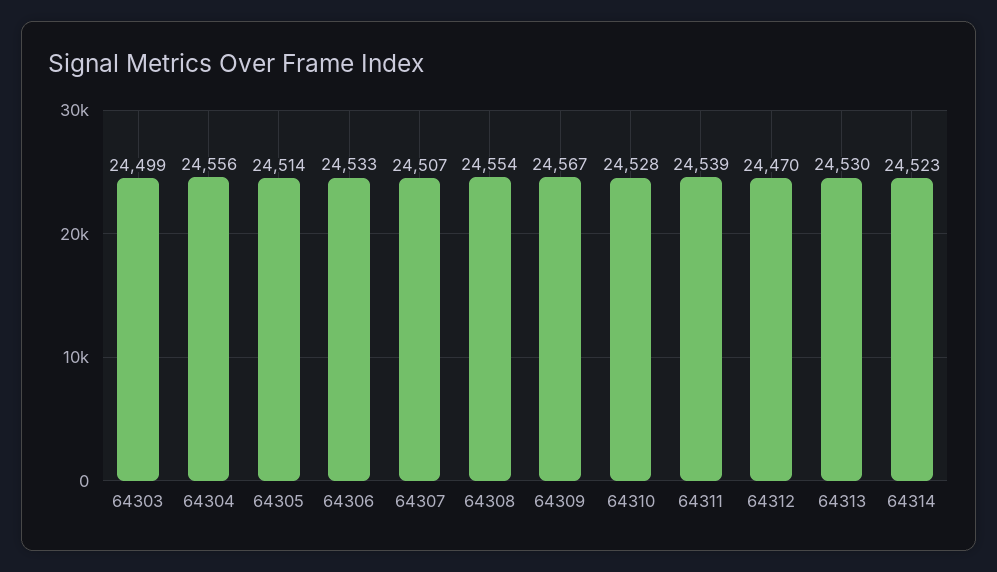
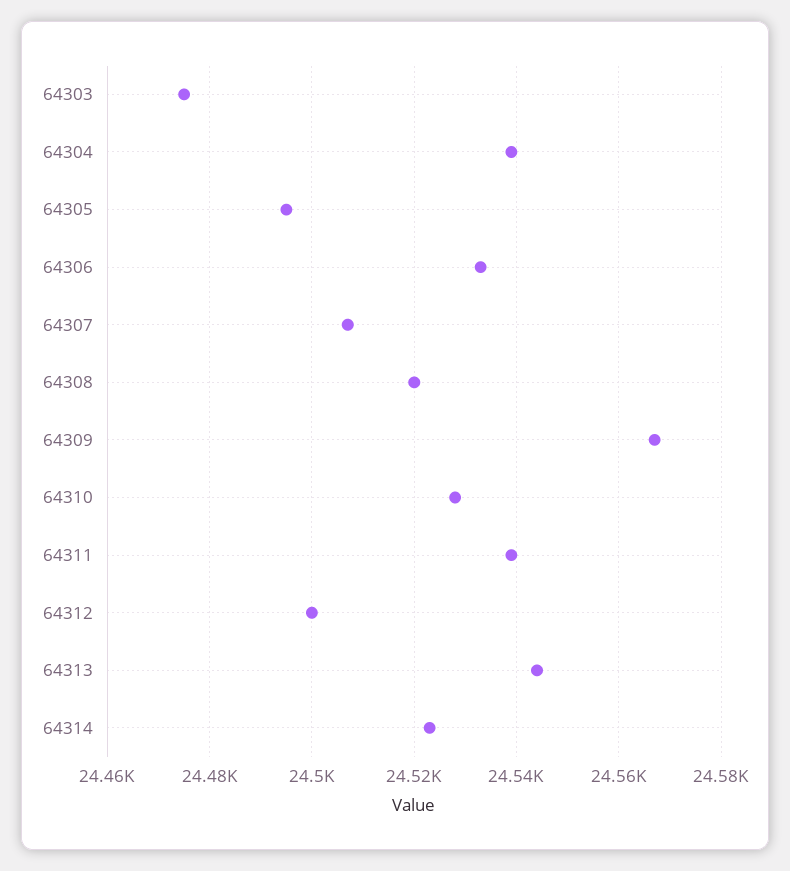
64303: 24499 -> 24475
64304: 24556 -> 24540
64305: 24514 -> 24495
64308: 24554 -> 24520
64312: 24470 -> 24500
64313: 24530 -> 24545

